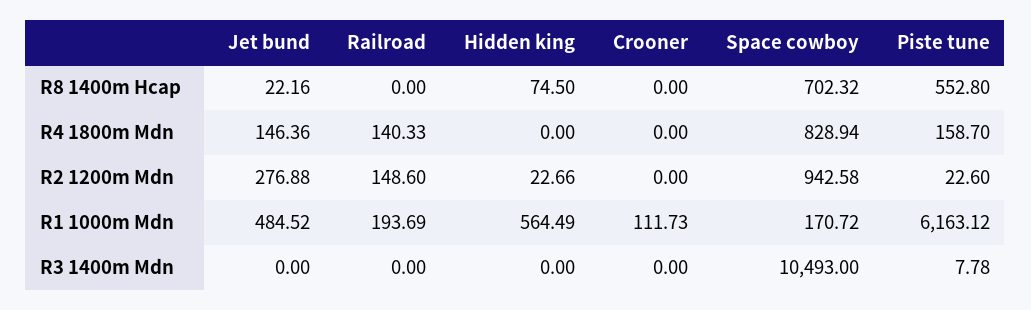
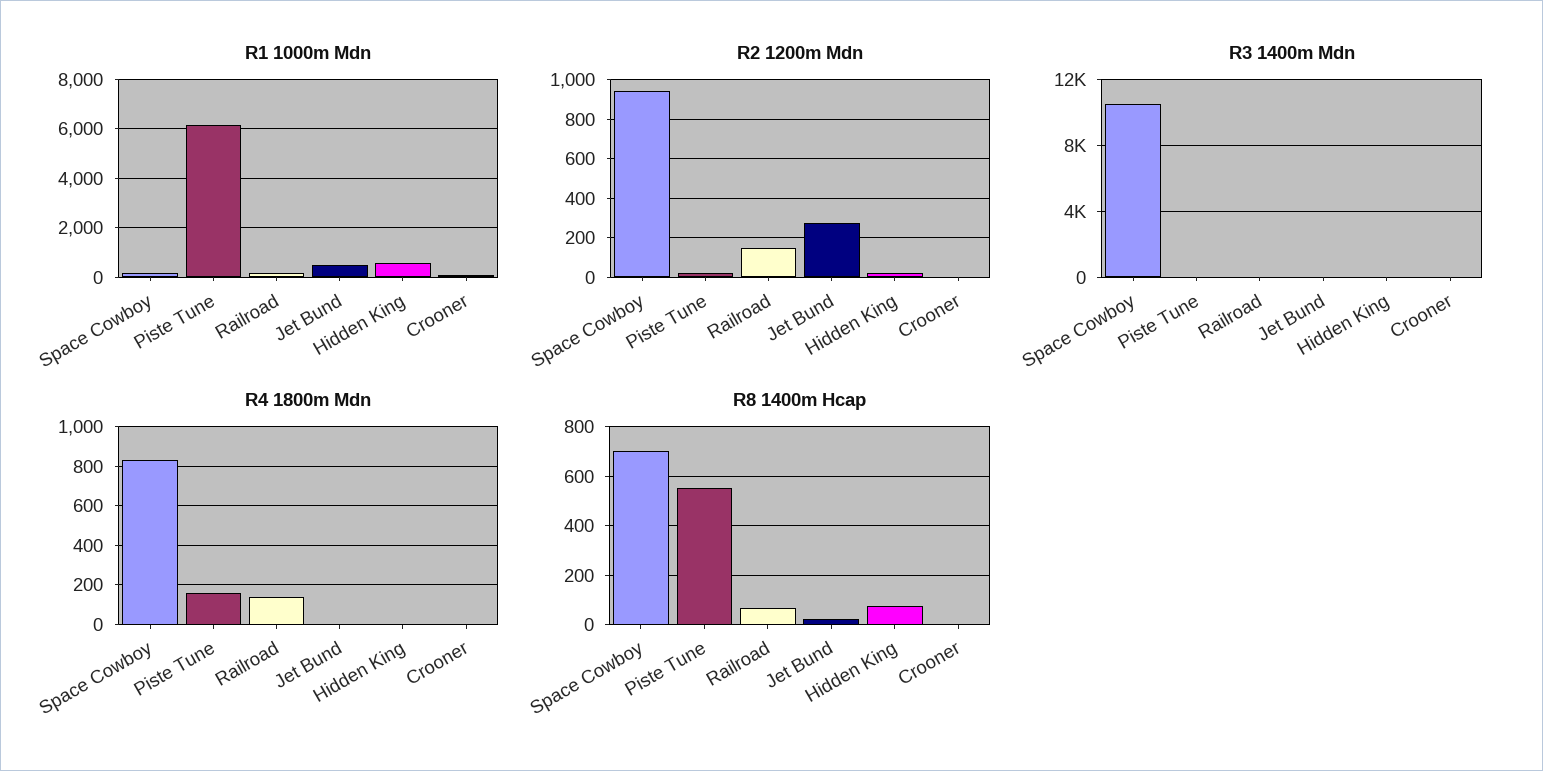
R8 1400m Hcap, Railroad: 0 -> 75
R4 1800m Mdn, Jet bund: 146.36 -> 0

